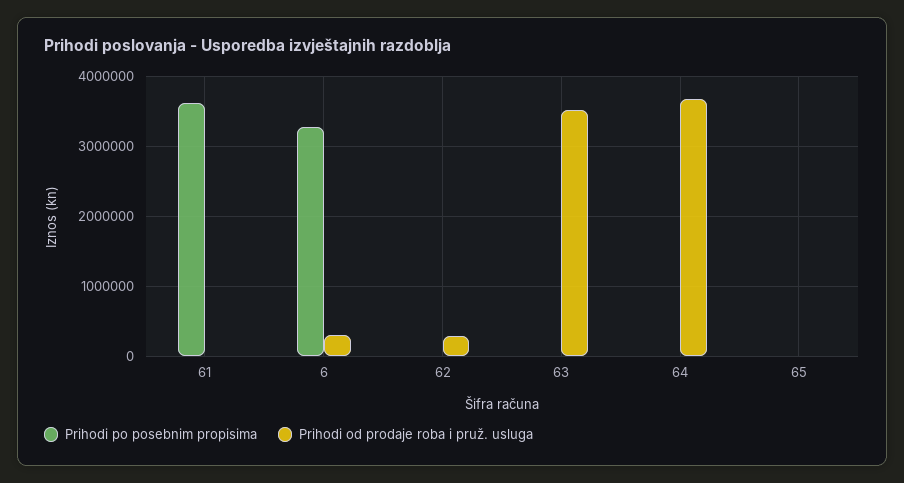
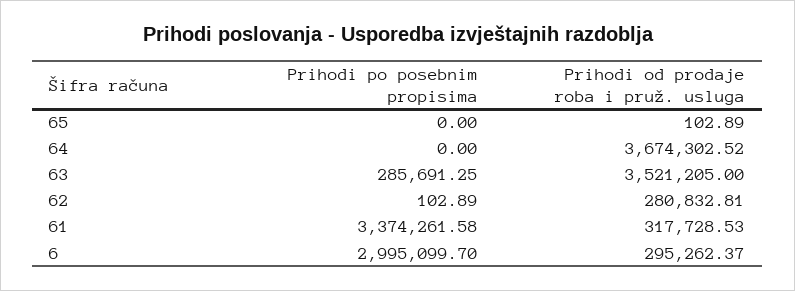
Prihodi po posebnim propisima, 61: 3600000 -> 3374261.58
Prihodi od prodaje roba i pruž. usluga, 61: 0 -> 317728.53
Prihodi po posebnim propisima, 6: 3300000 -> 2995099.7
Prihodi po posebnim propisima, 63: 0 -> 285691.25

